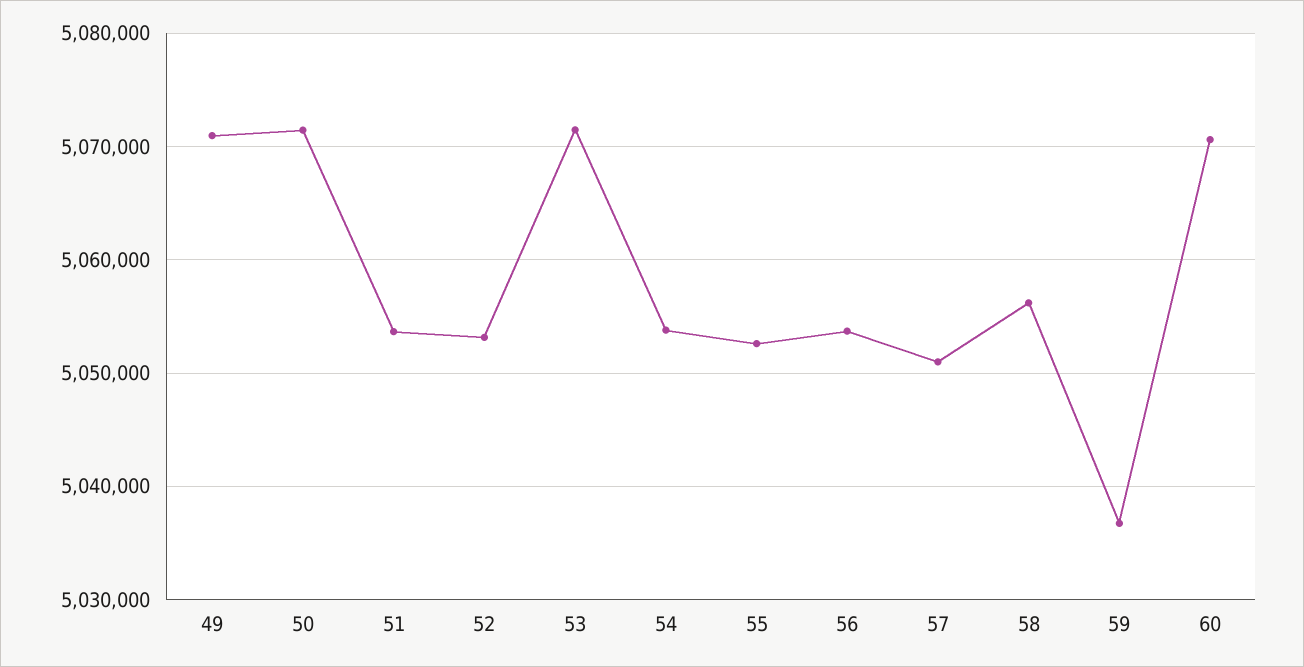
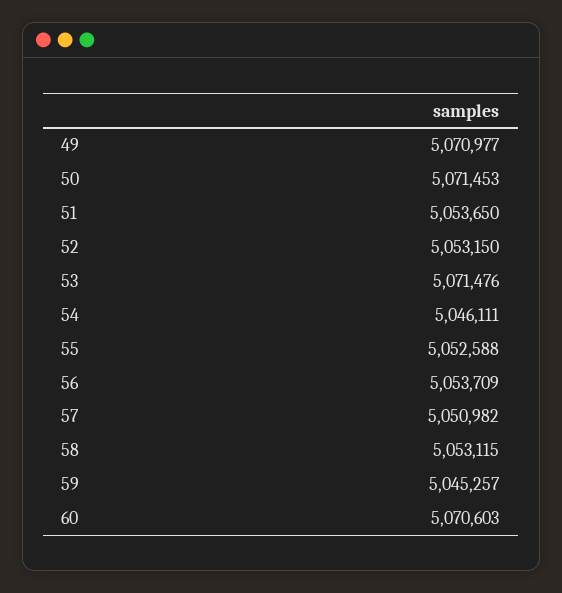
54: 5054000 -> 5046111
58: 5056000 -> 5053115
59: 5037000 -> 5045257

